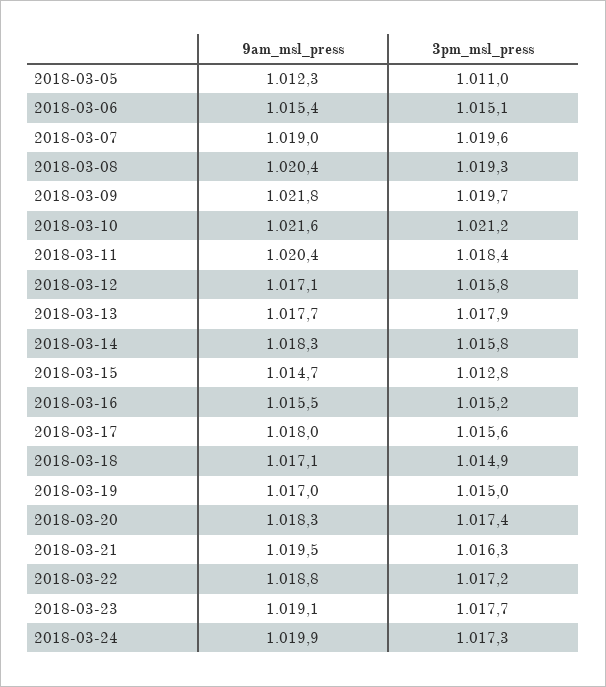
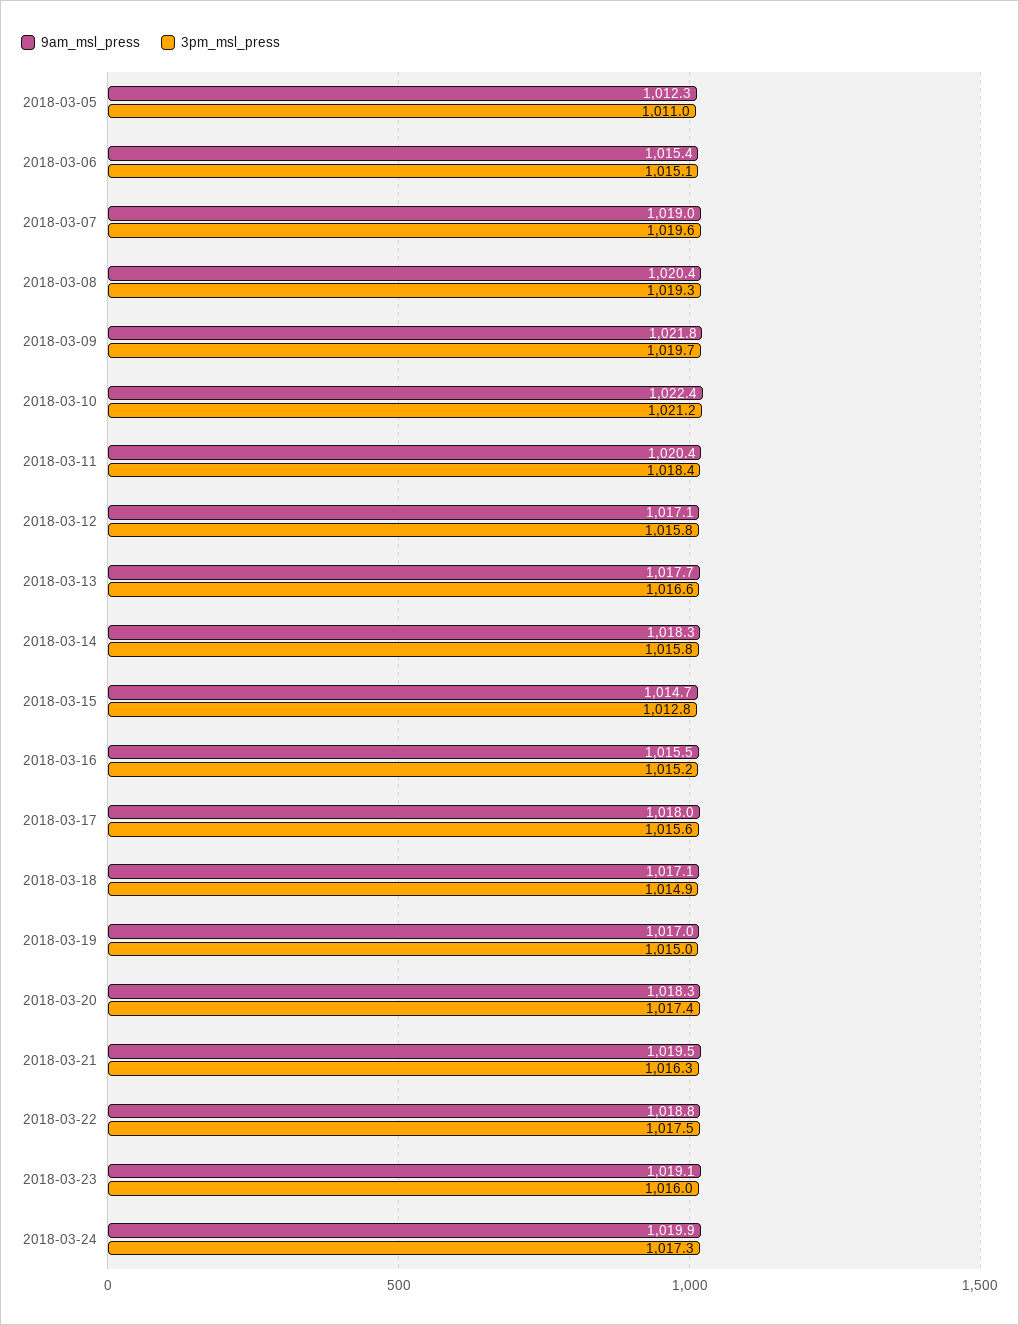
9am_msl_press, 2018-03-10: 1021.6 -> 1022.4
3pm_msl_press, 2018-03-13: 1017.9 -> 1016.6
3pm_msl_press, 2018-03-22: 1017.2 -> 1017.5
3pm_msl_press, 2018-03-23: 1017.7 -> 1016

